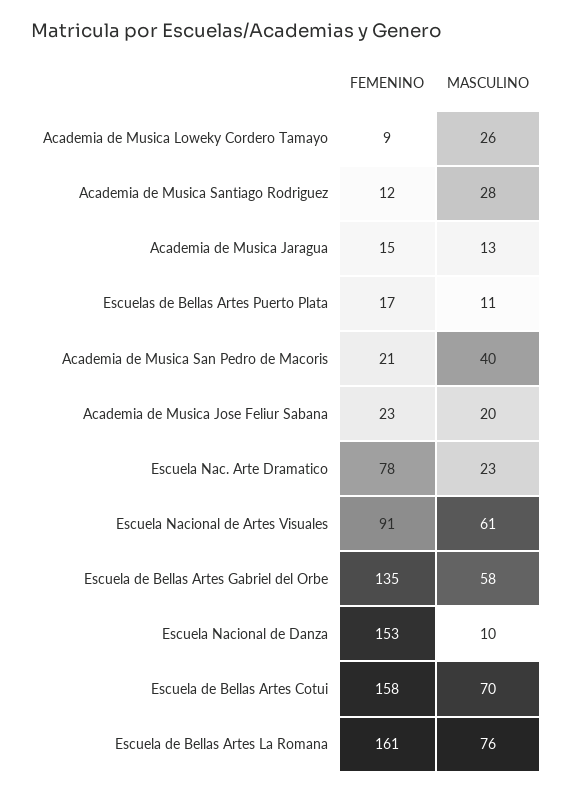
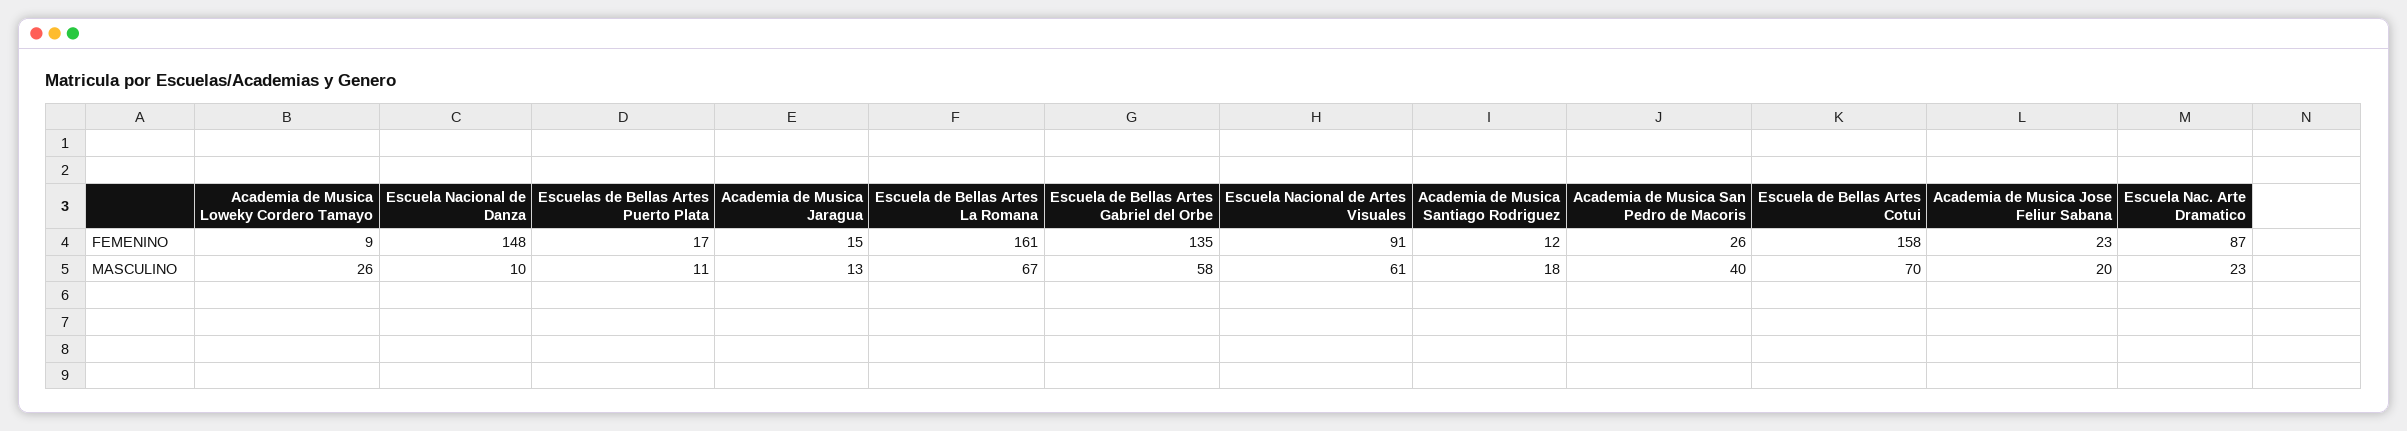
MASCULINO, Academia de Musica Santiago Rodriguez: 28 -> 18
FEMENINO, Academia de Musica San Pedro de Macoris: 21 -> 26
FEMENINO, Escuela Nac. Arte Dramatico: 78 -> 87
FEMENINO, Escuela Nacional de Danza: 153 -> 148
MASCULINO, Escuela de Bellas Artes La Romana: 76 -> 67

